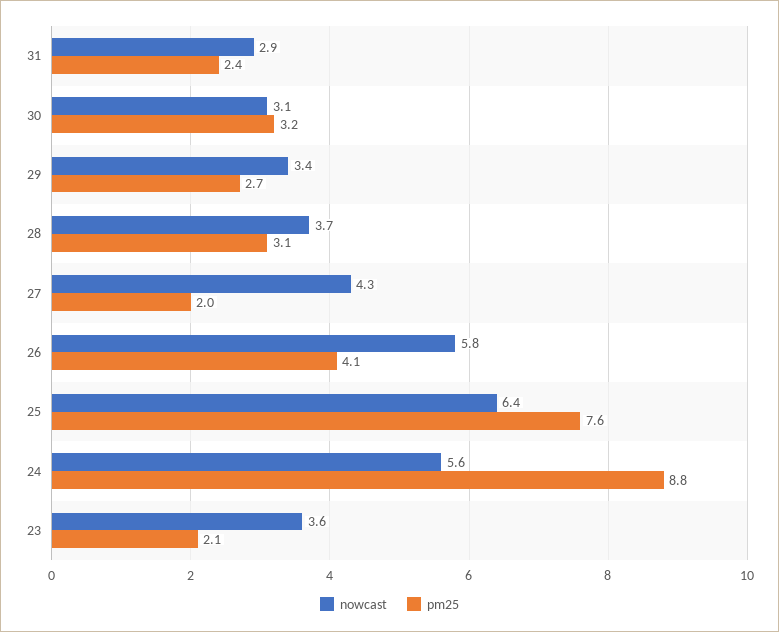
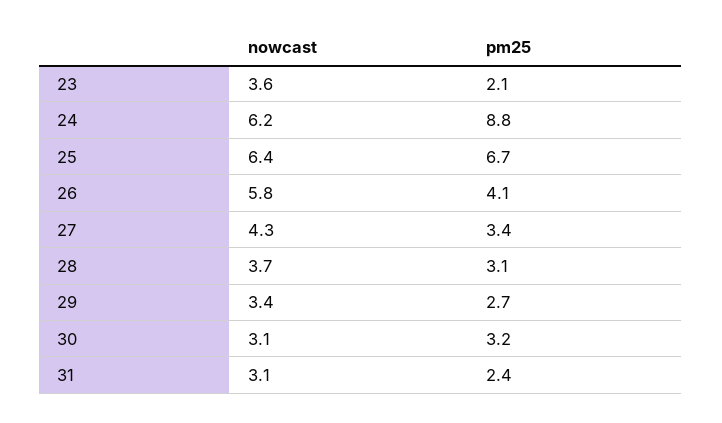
nowcast, 31: 2.9 -> 3.1
pm25, 27: 2 -> 3.4
pm25, 25: 7.6 -> 6.7
nowcast, 24: 5.6 -> 6.2

